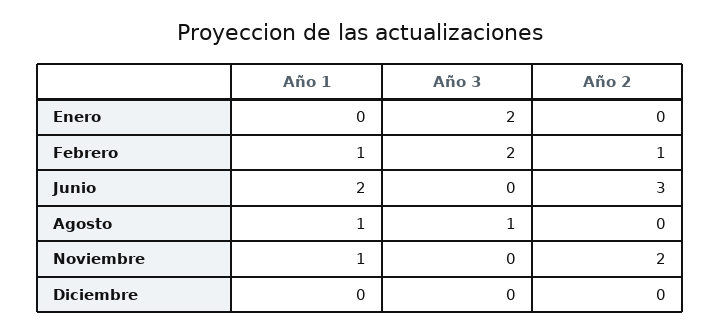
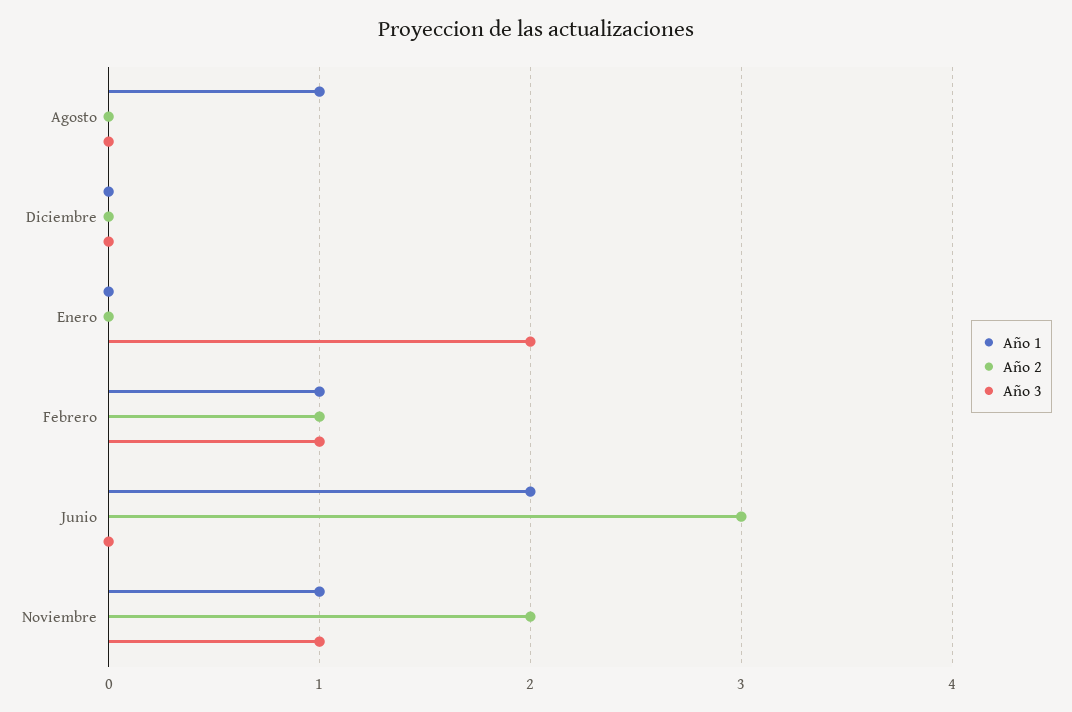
Año 3, Febrero: 2 -> 1
Año 3, Agosto: 1 -> 0
Año 3, Noviembre: 0 -> 1

